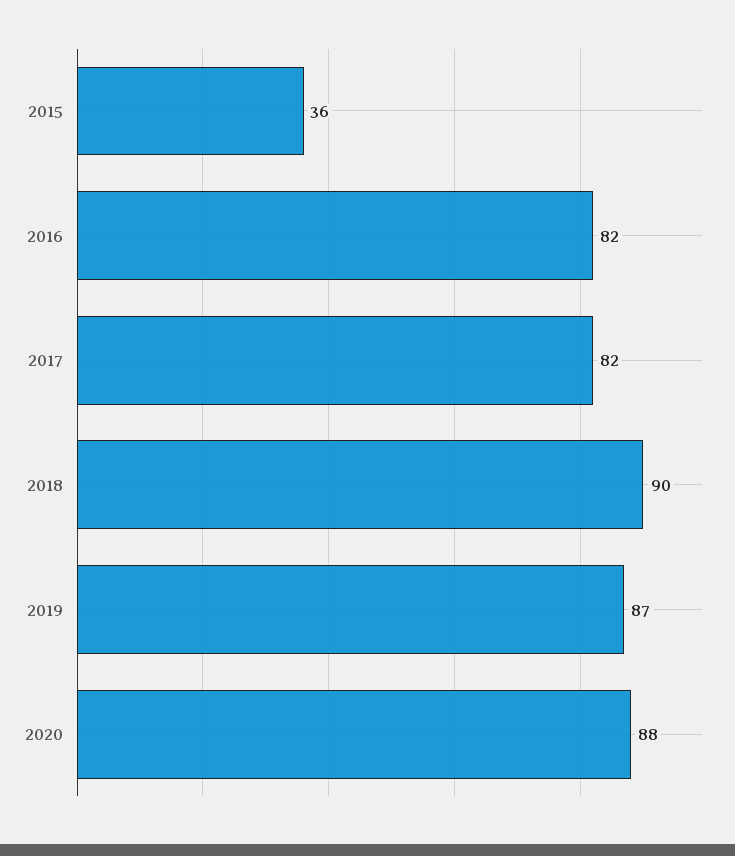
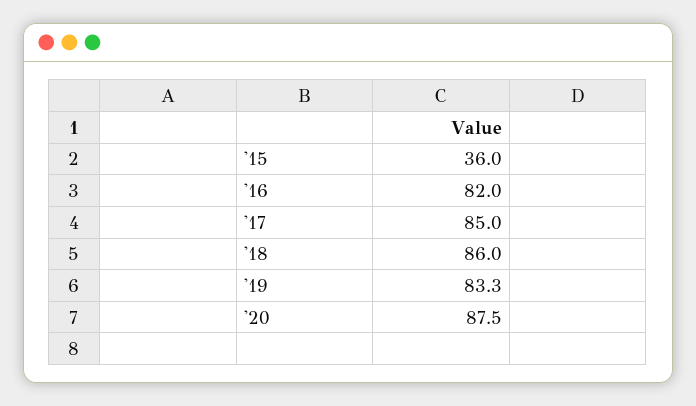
2017: 82 -> 85
2018: 90 -> 86
2019: 87 -> 83.3

